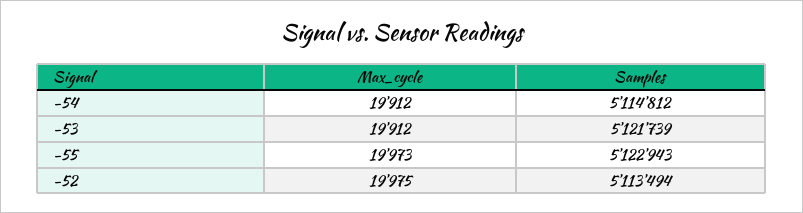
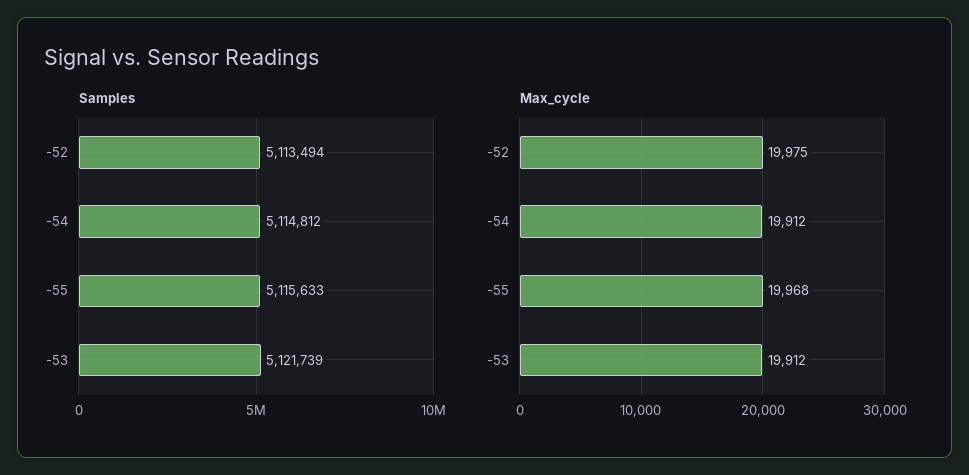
Max_cycle, -55: 19973 -> 19968
Samples, -55: 5122943 -> 5115633

